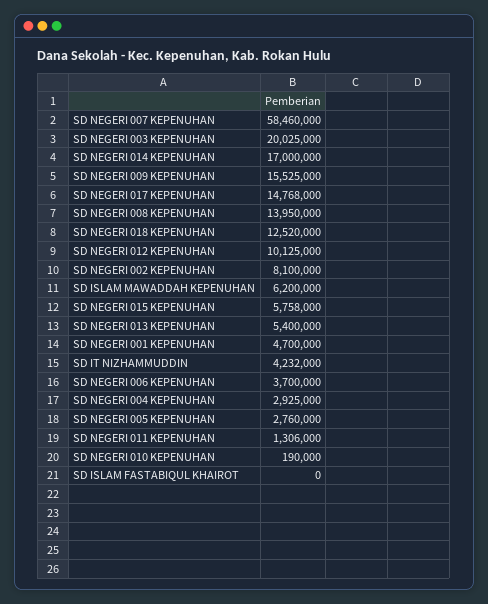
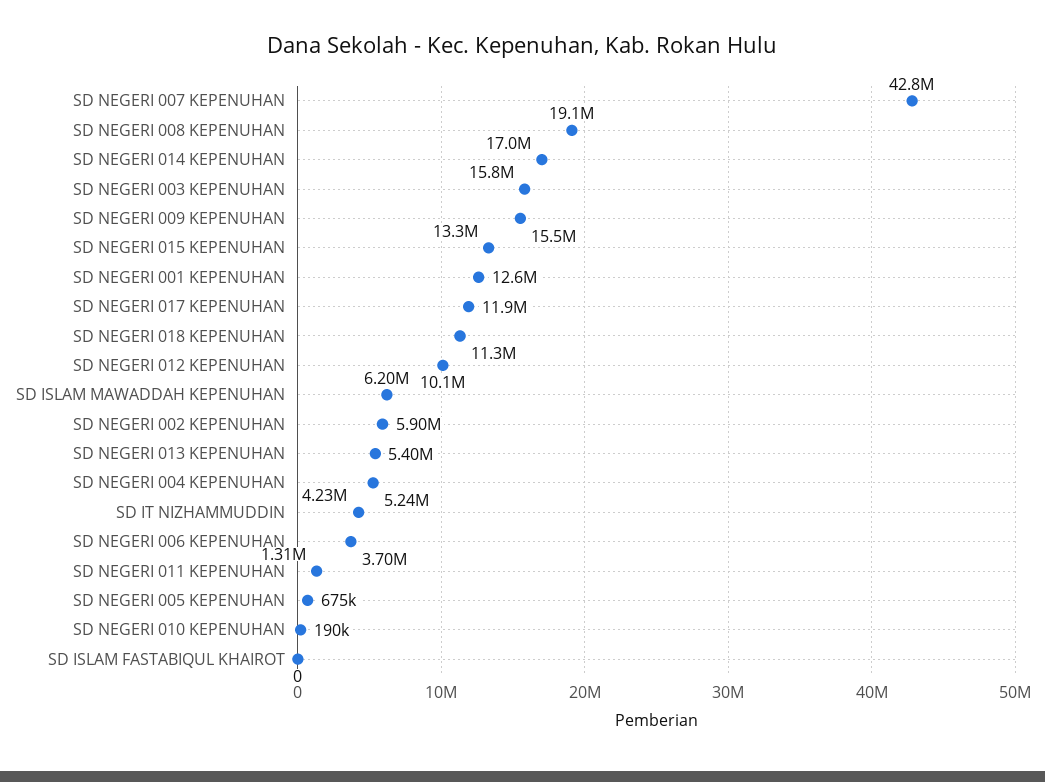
SD NEGERI 007 KEPENUHAN: 58460000 -> 42800000
SD NEGERI 003 KEPENUHAN: 20025000 -> 15800000
SD NEGERI 017 KEPENUHAN: 14768000 -> 11900000
SD NEGERI 008 KEPENUHAN: 13950000 -> 19100000
SD NEGERI 018 KEPENUHAN: 12520000 -> 11300000
SD NEGERI 002 KEPENUHAN: 8100000 -> 5900000
SD NEGERI 015 KEPENUHAN: 5758000 -> 13300000
SD NEGERI 001 KEPENUHAN: 4700000 -> 12600000
SD NEGERI 004 KEPENUHAN: 2925000 -> 5240000
SD NEGERI 005 KEPENUHAN: 2760000 -> 675000

